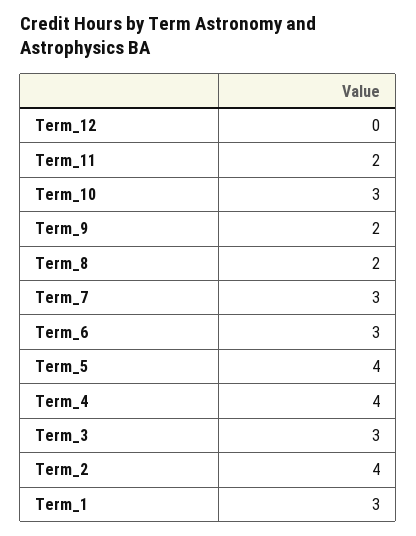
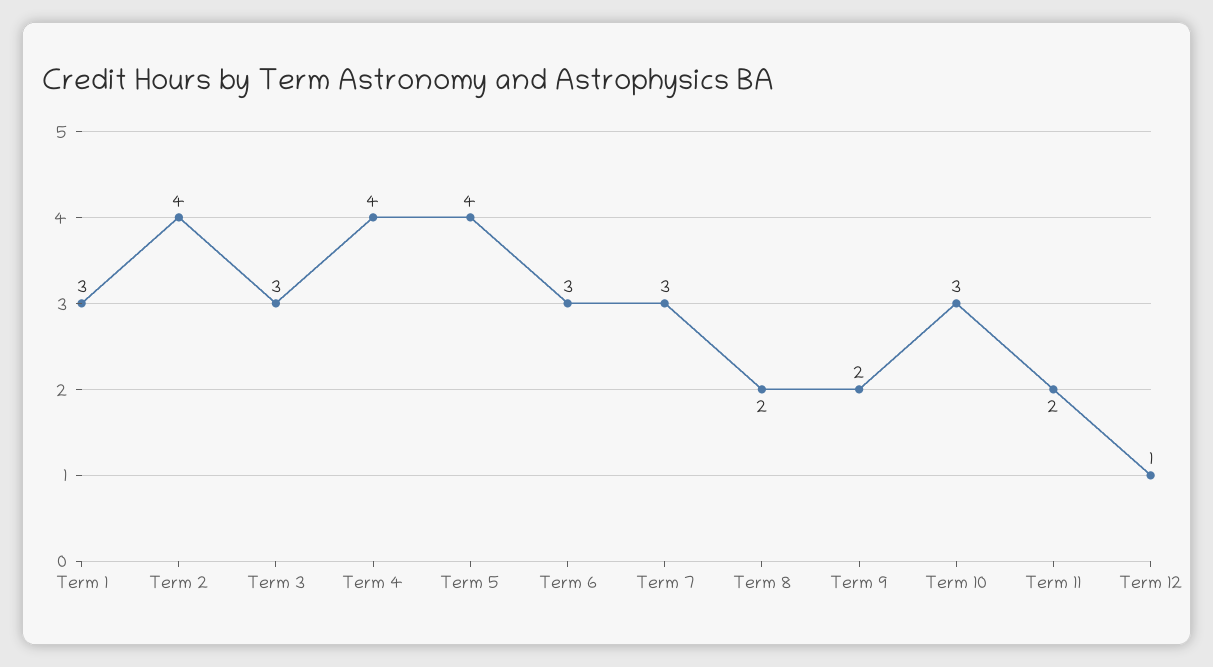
Term_12: 0 -> 1

